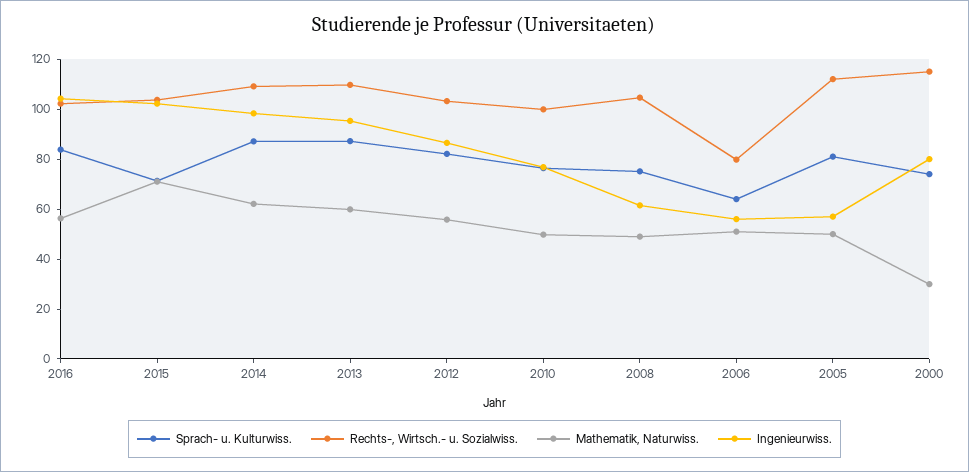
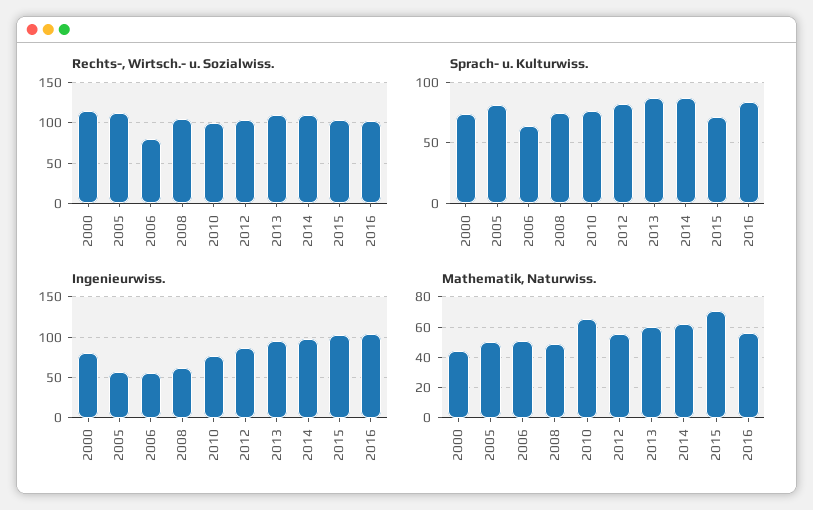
Mathematik, Naturwiss., 2010: 50 -> 65
Mathematik, Naturwiss., 2000: 30 -> 45

